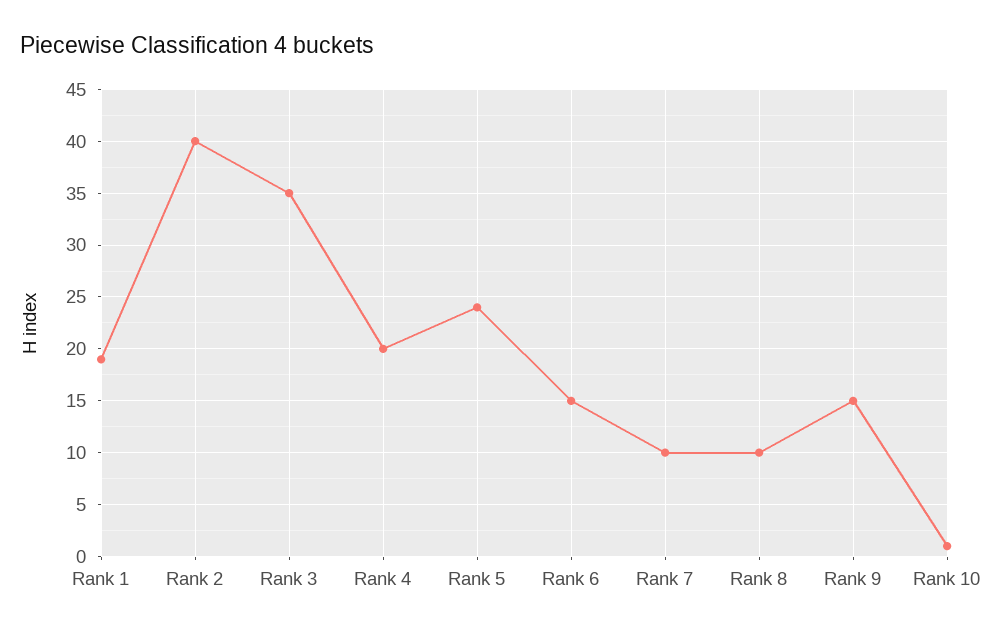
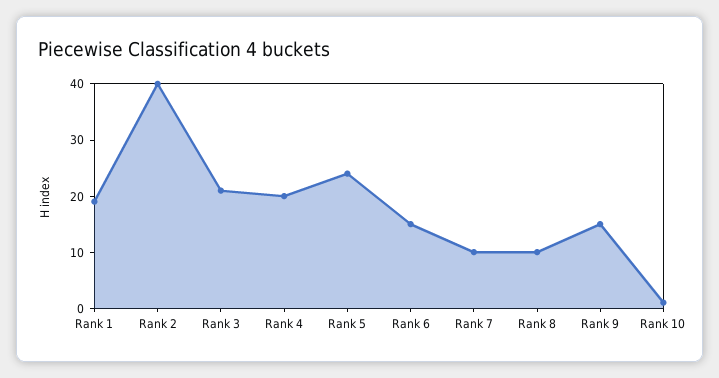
Rank 3: 35 -> 20

